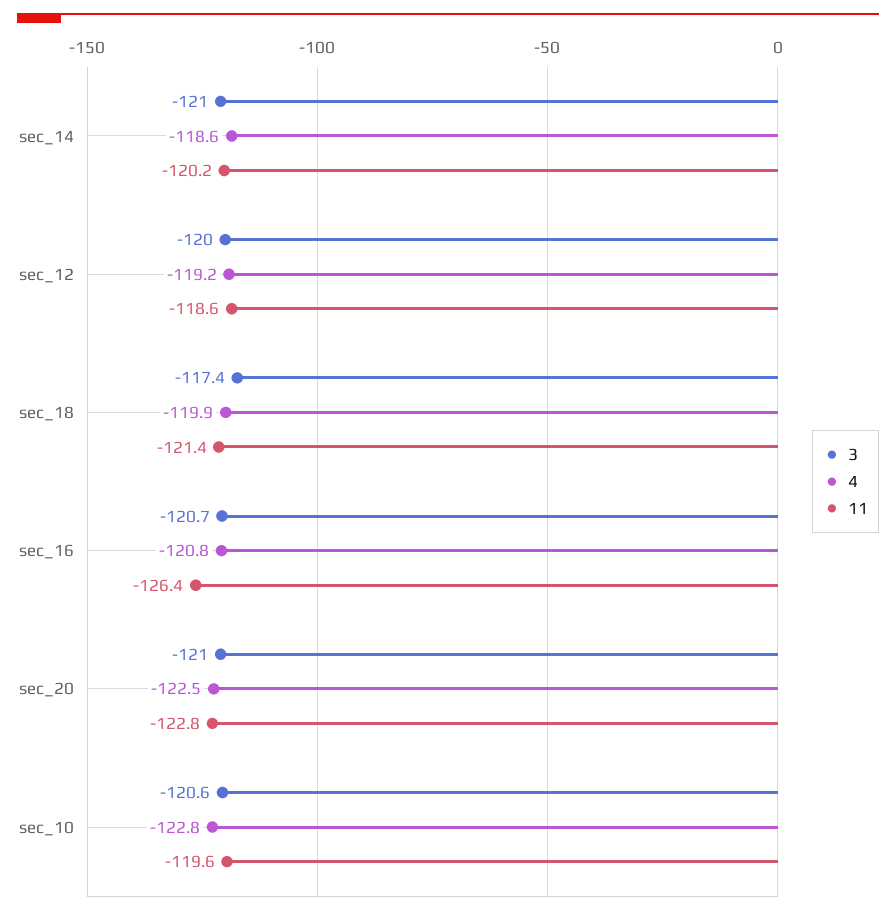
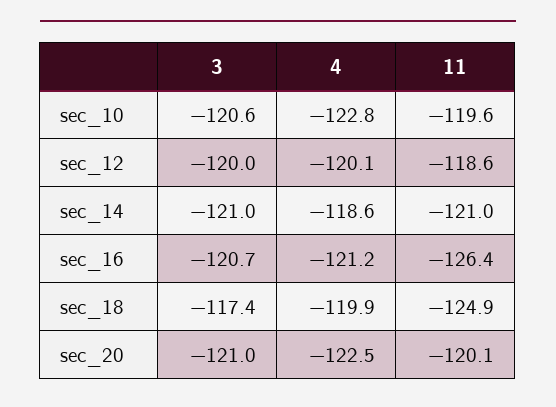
11, sec_14: -120.2 -> -121
4, sec_12: -119.2 -> -120.1
11, sec_18: -121.4 -> -124.9
4, sec_16: -120.8 -> -121.2
11, sec_20: -122.8 -> -120.1

